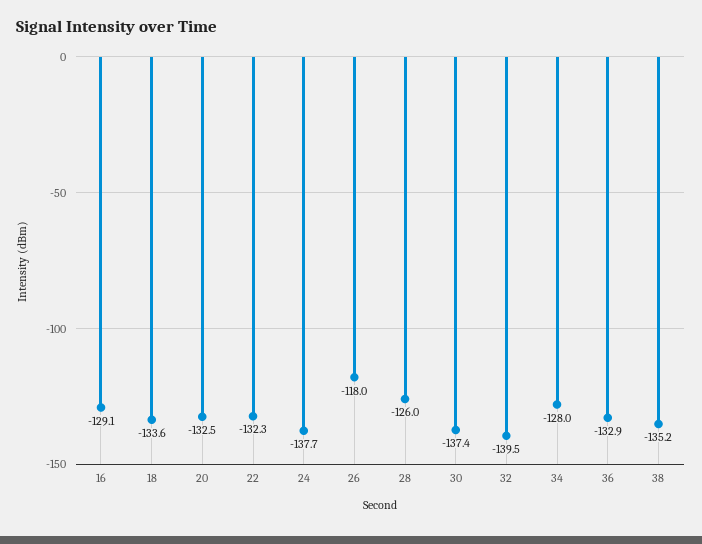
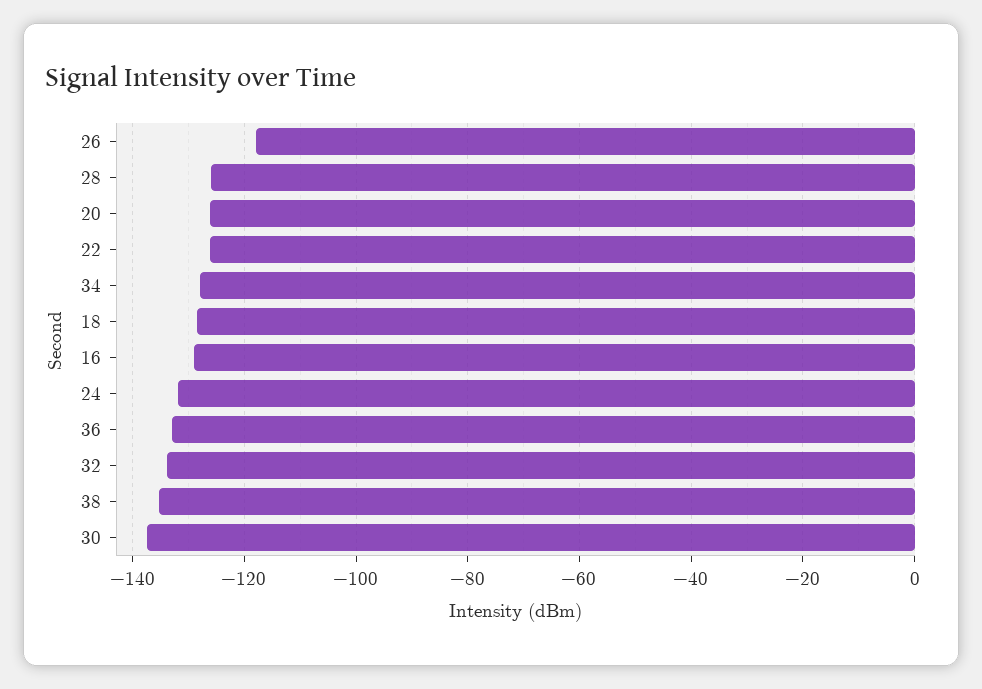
18: -133.6 -> -128
20: -132.5 -> -126
22: -132.3 -> -126
24: -137.7 -> -132
32: -139.5 -> -134

